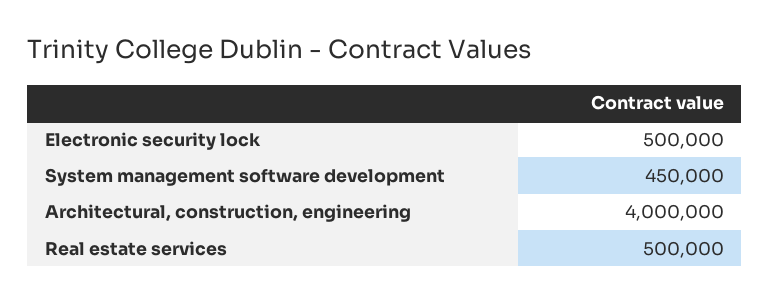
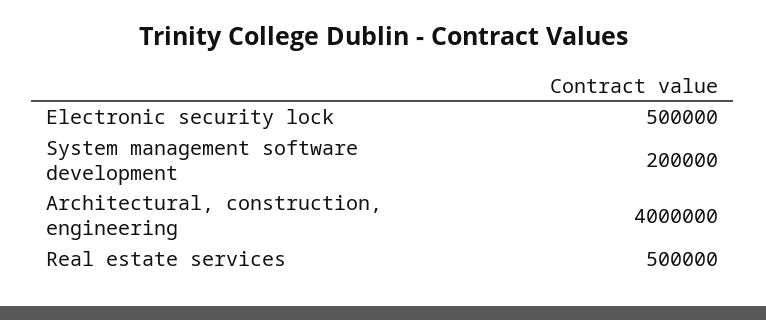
System management software development: 450000 -> 200000

